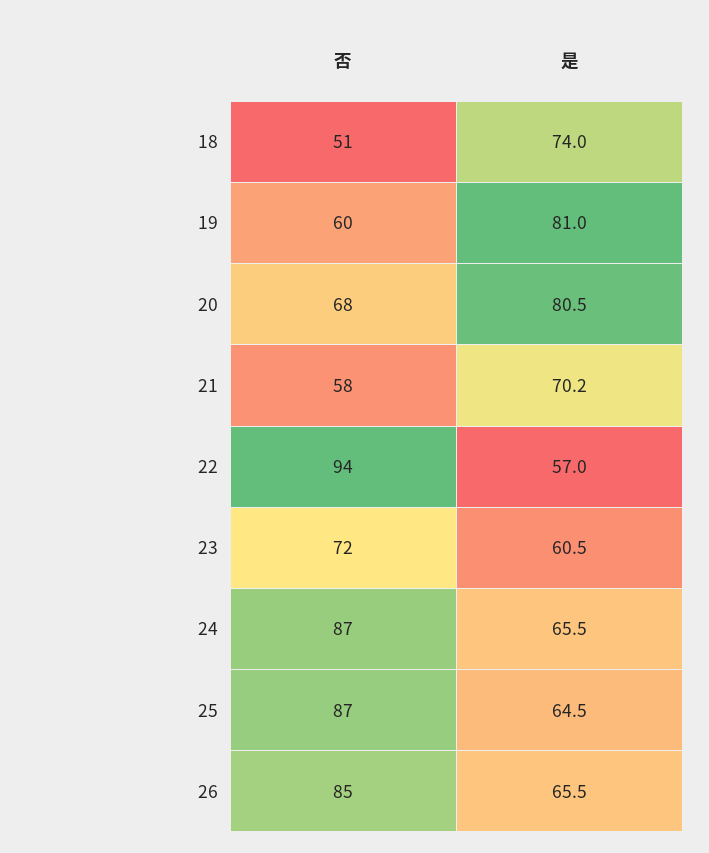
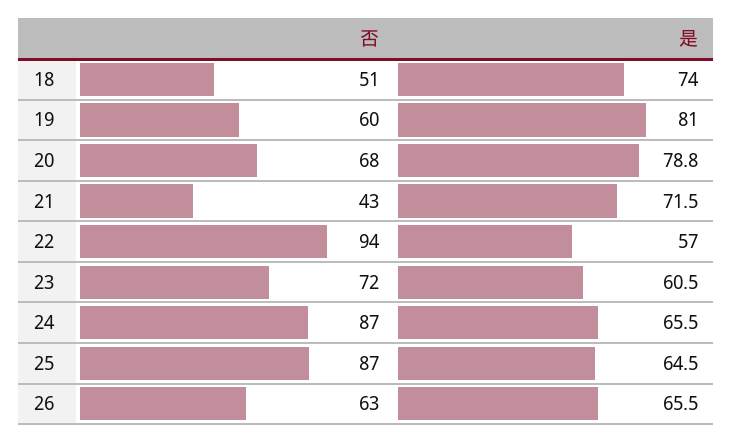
是, 20: 80.5 -> 78.8
否, 21: 58 -> 43
是, 21: 70.2 -> 71.5
否, 26: 85 -> 63

